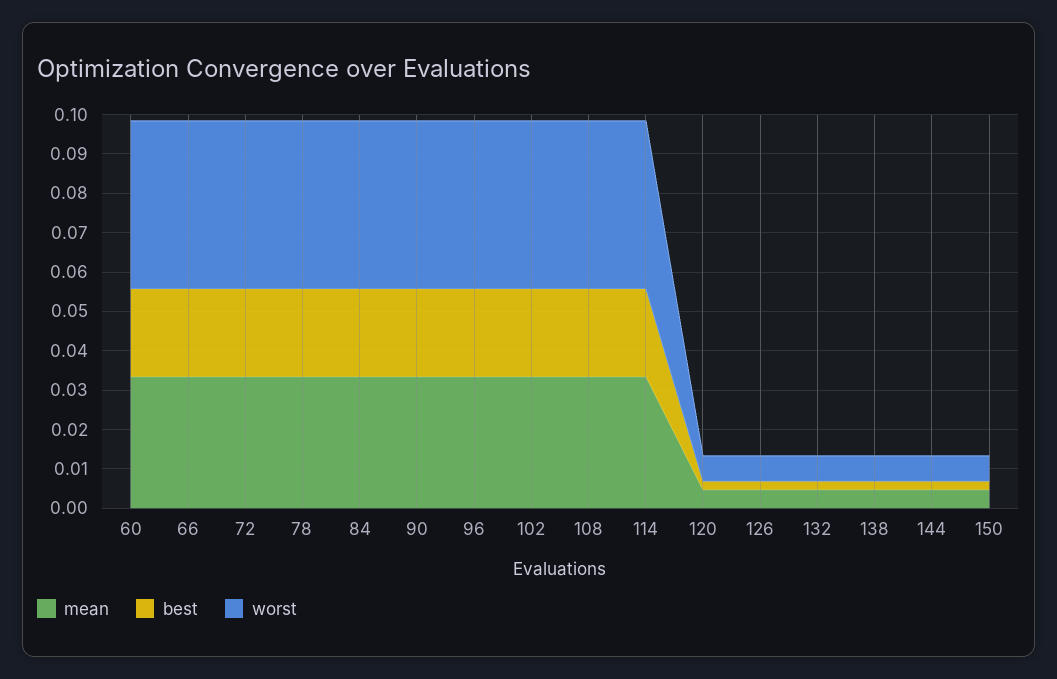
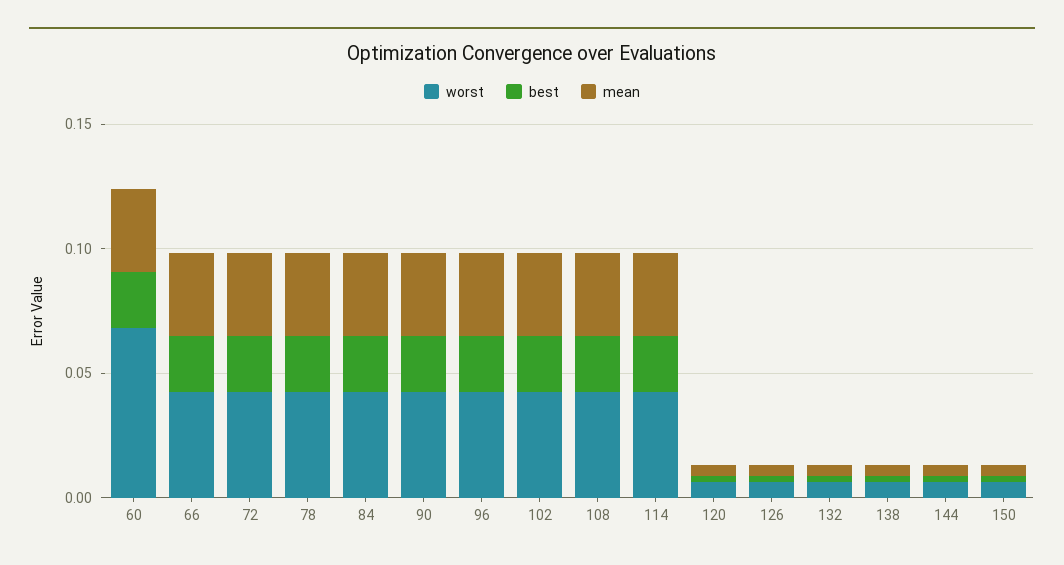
worst, 60: 0.0425 -> 0.07

